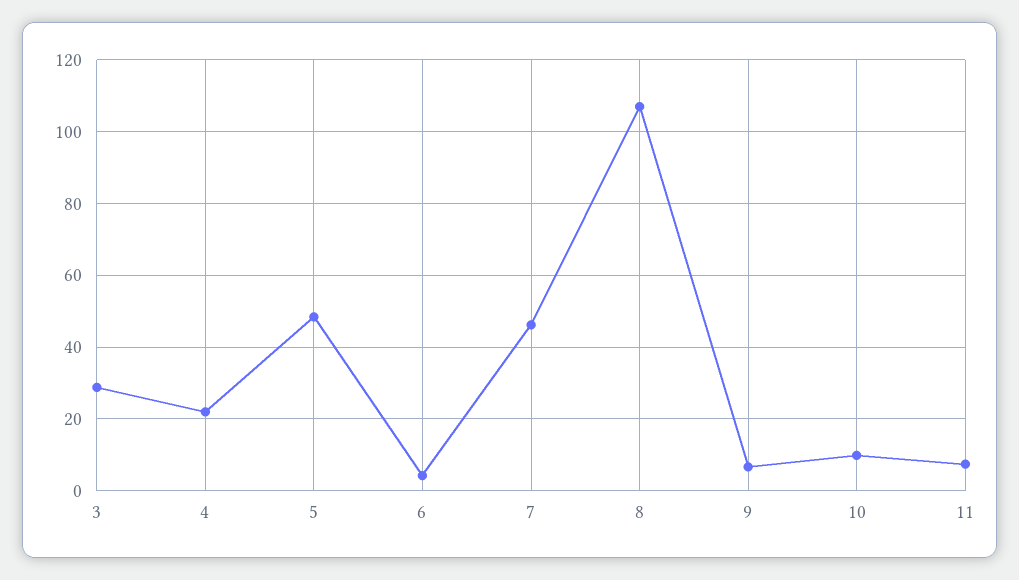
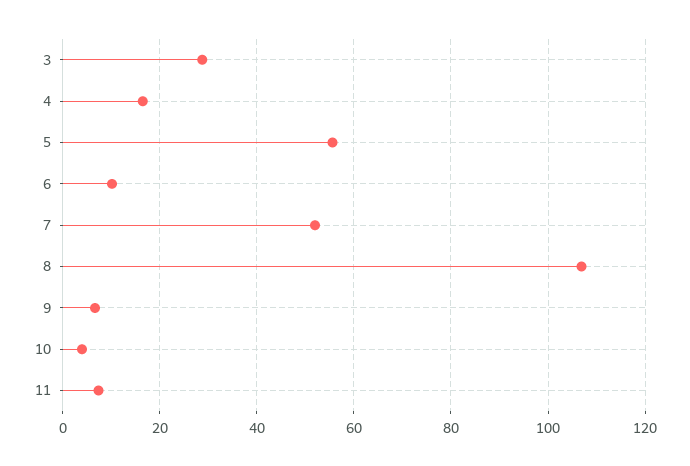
4: 22 -> 16
5: 48 -> 56
6: 4 -> 10
7: 46 -> 52
10: 10 -> 4

